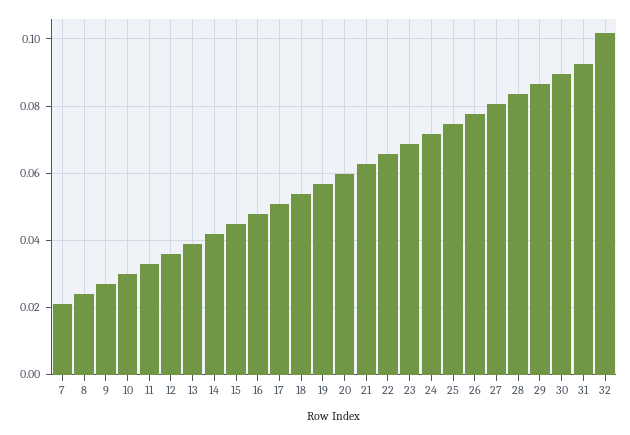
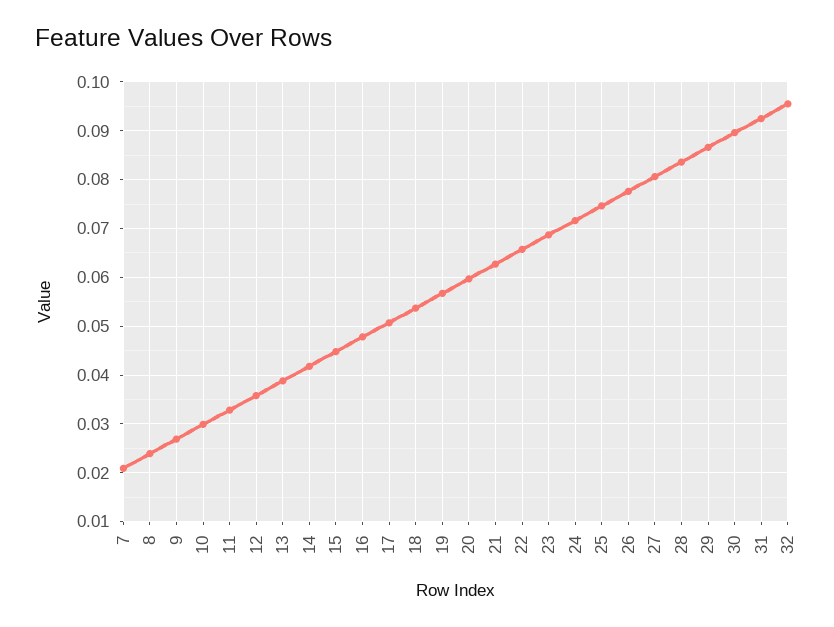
32: 0.102 -> 0.096

